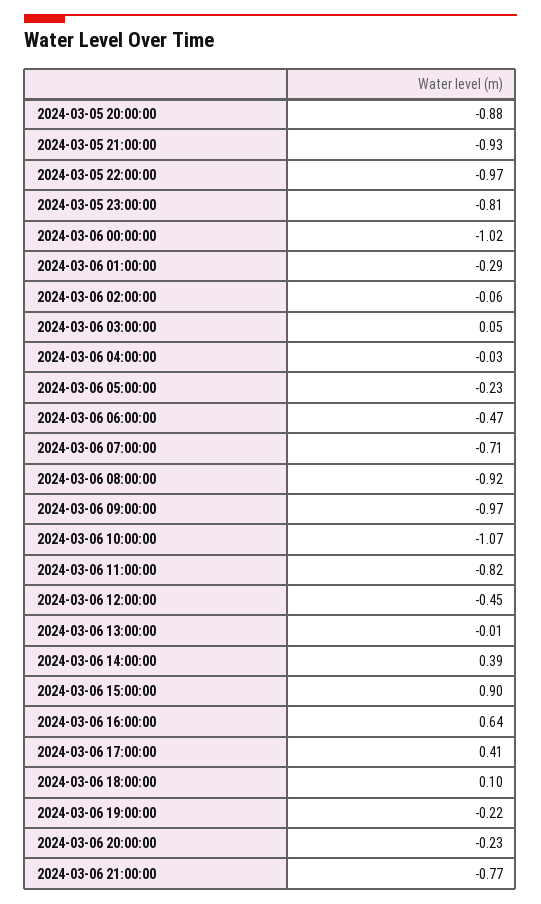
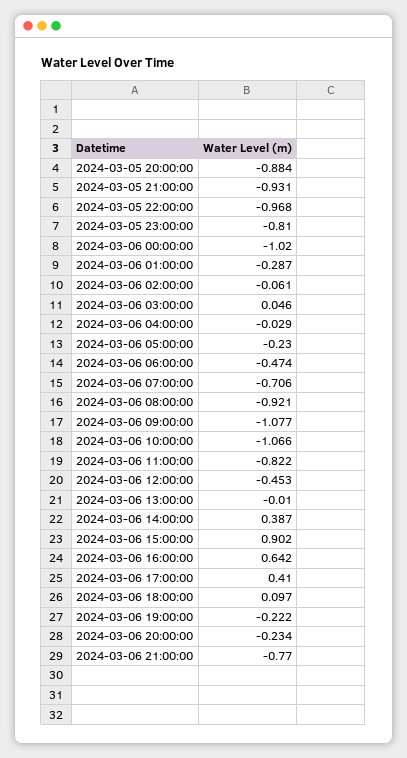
2024-03-06 09:00:00: -0.97 -> -1.077

